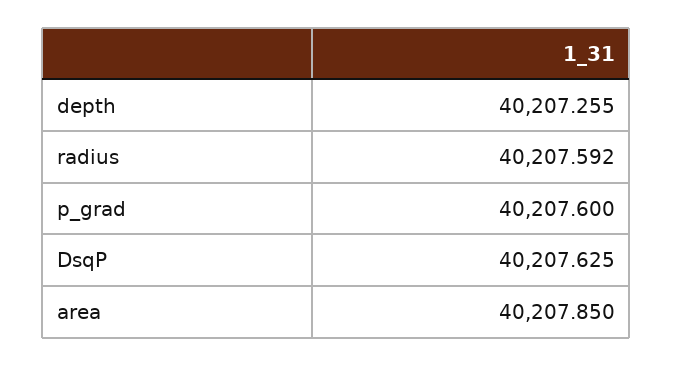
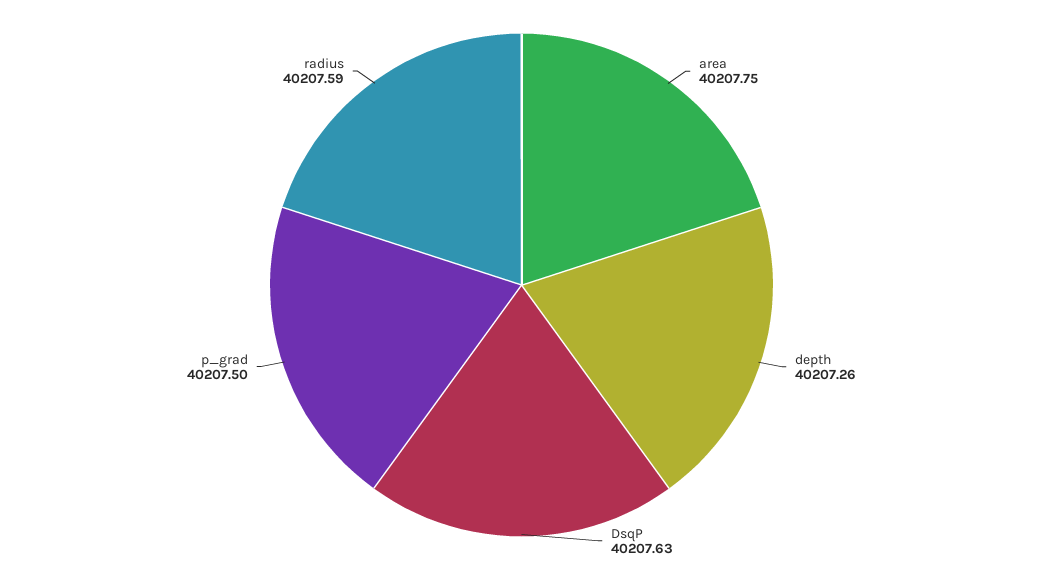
p_grad: 40207.6 -> 40207.5
area: 40207.85 -> 40207.75

